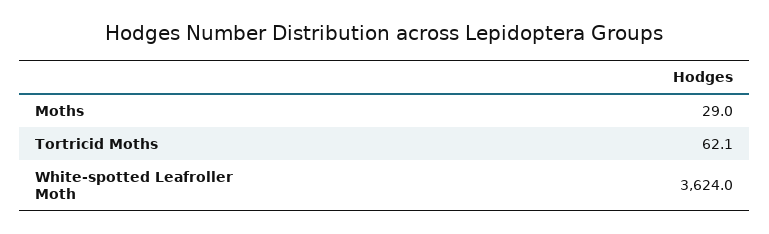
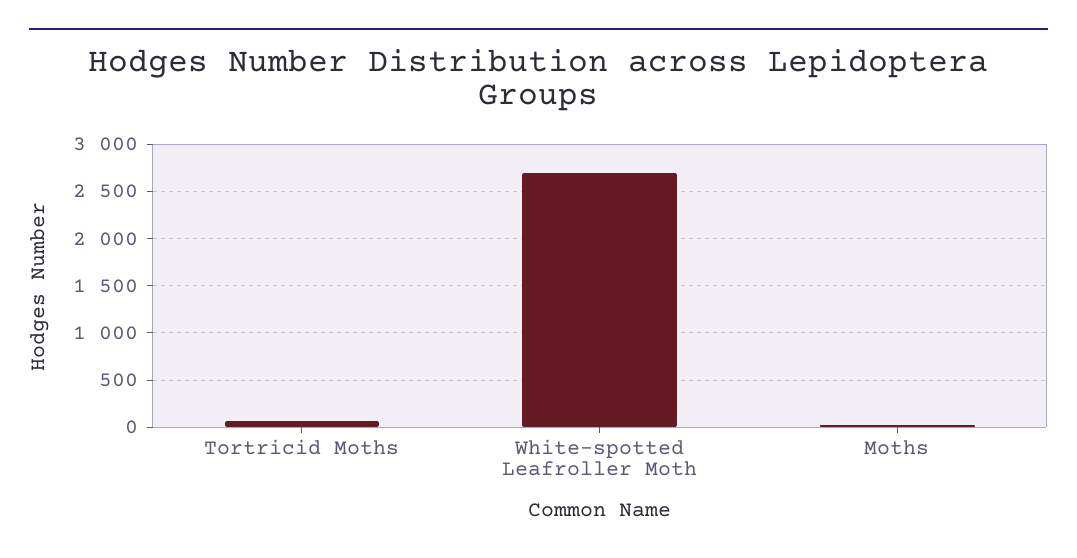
White-spotted Leafroller Moth: 3624 -> 2700

